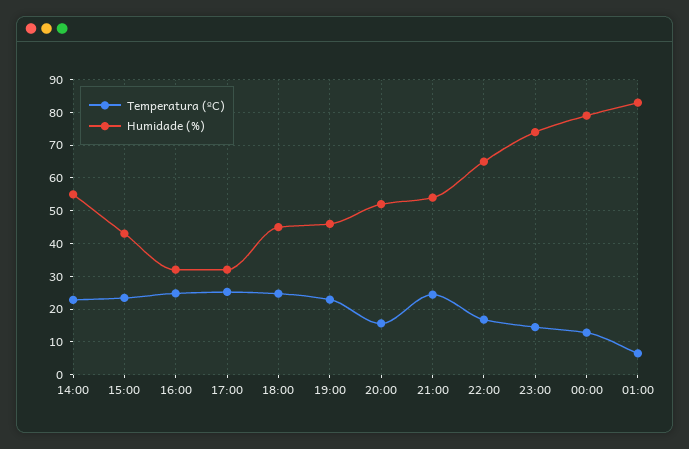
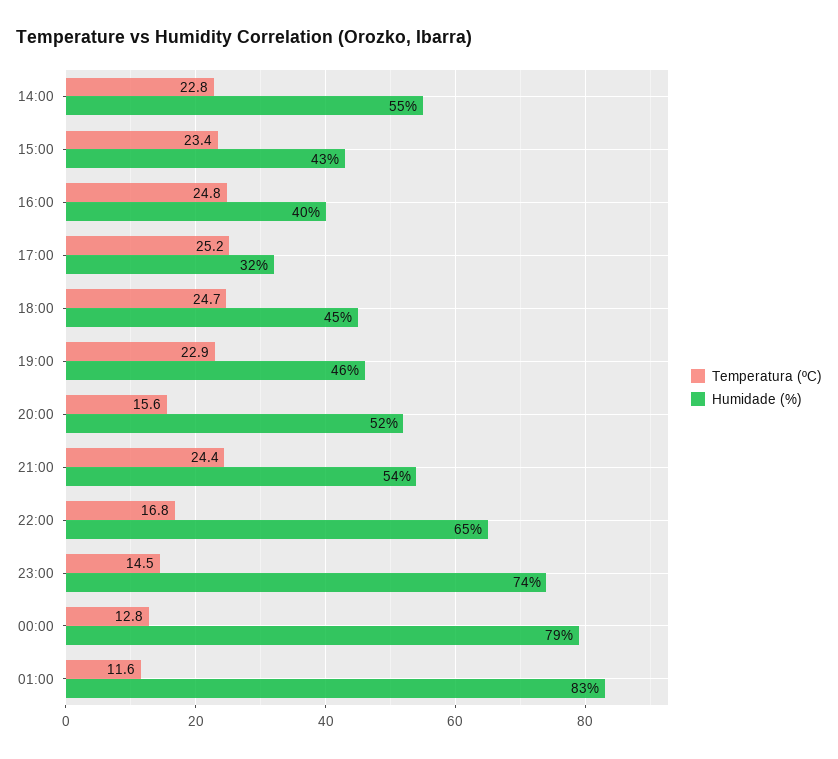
Humidade (%), 16:00: 32 -> 40
Temperatura (ºC), 01:00: 6 -> 11.6

